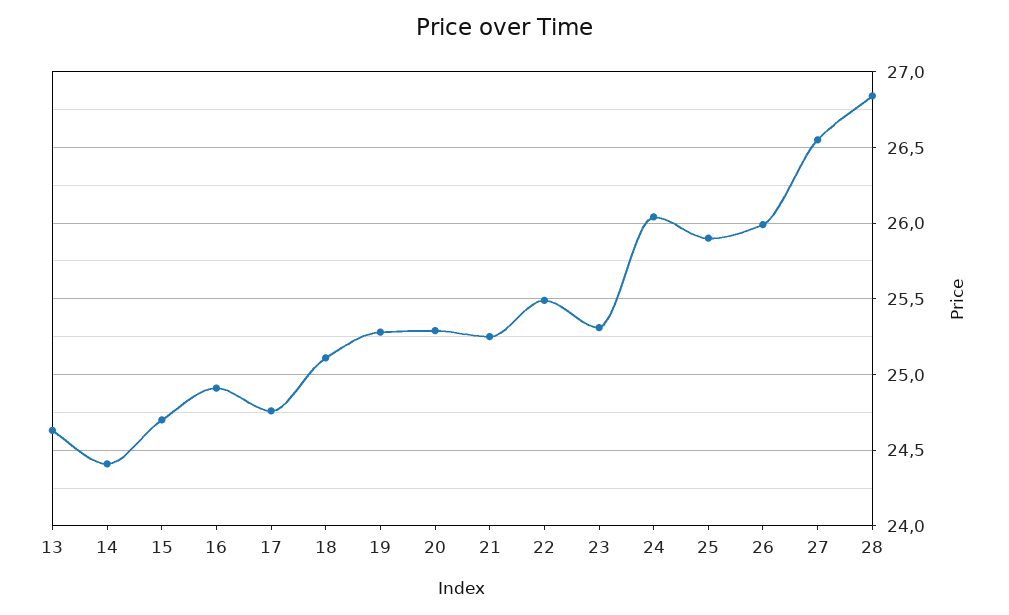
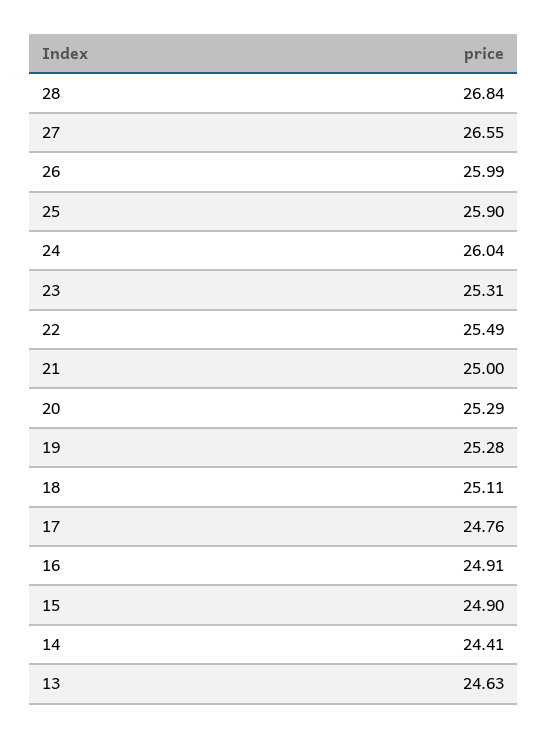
15: 24.7 -> 24.9
21: 25.25 -> 25

